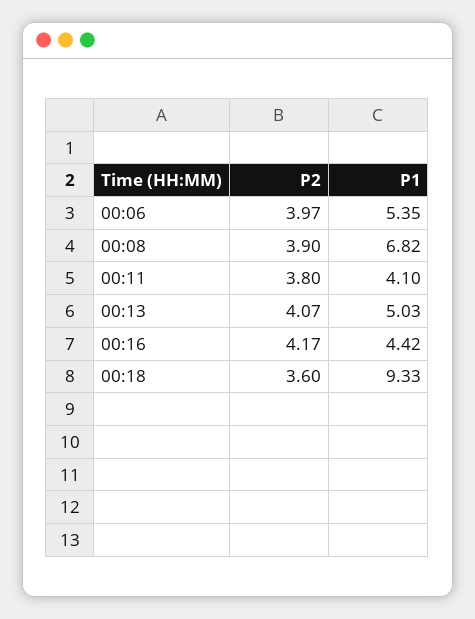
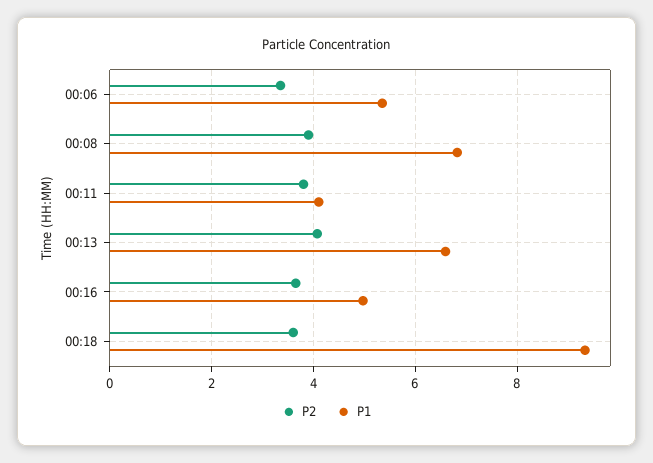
P2, 00:06: 3.97 -> 3.4
P1, 00:13: 5.03 -> 6.6
P2, 00:16: 4.17 -> 3.6
P1, 00:16: 4.42 -> 5

